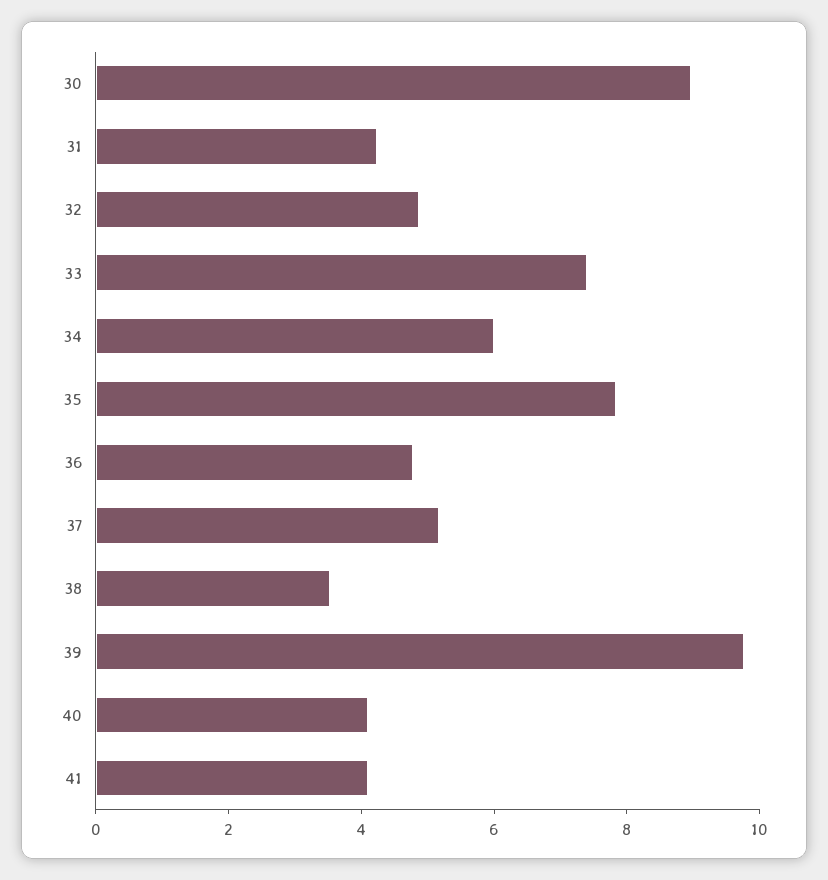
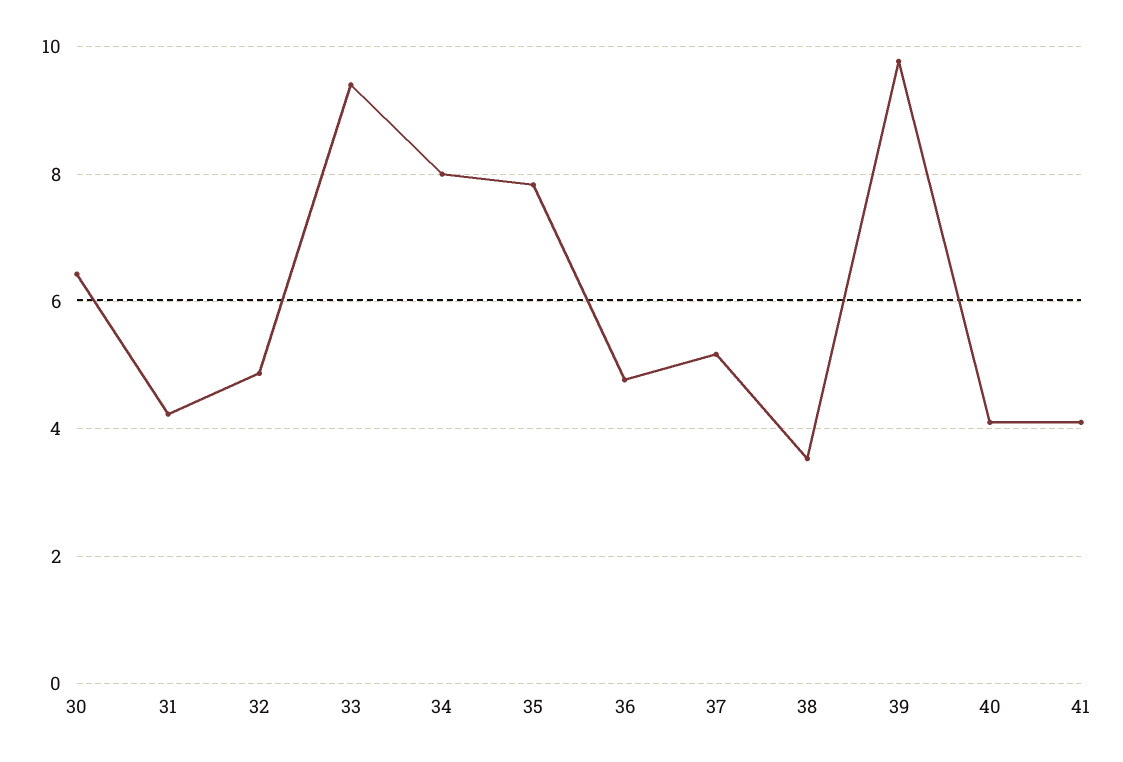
30: 9 -> 6.4
33: 7.5 -> 9.4
34: 6 -> 8

